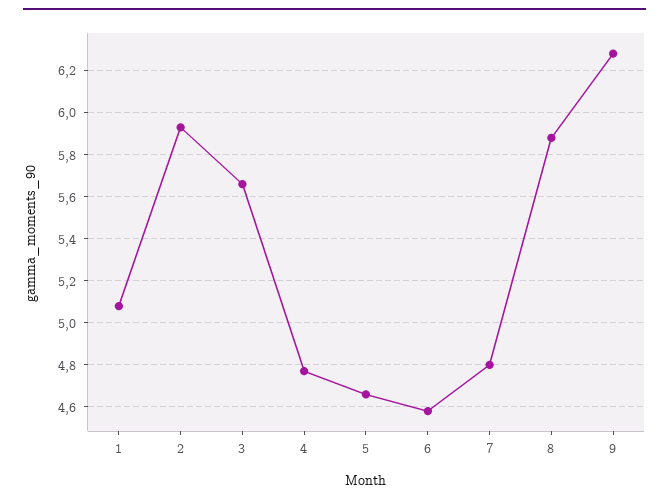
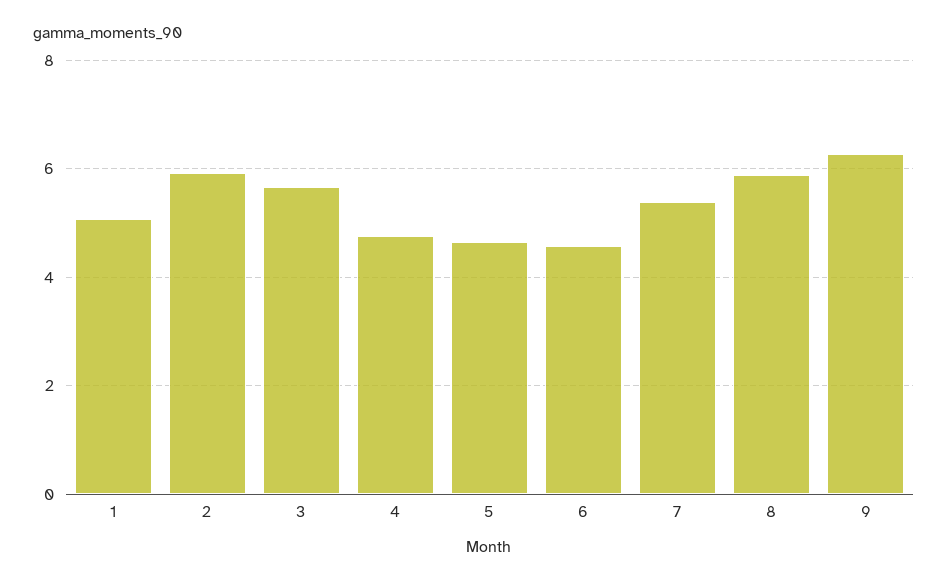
7: 4.8 -> 5.4

